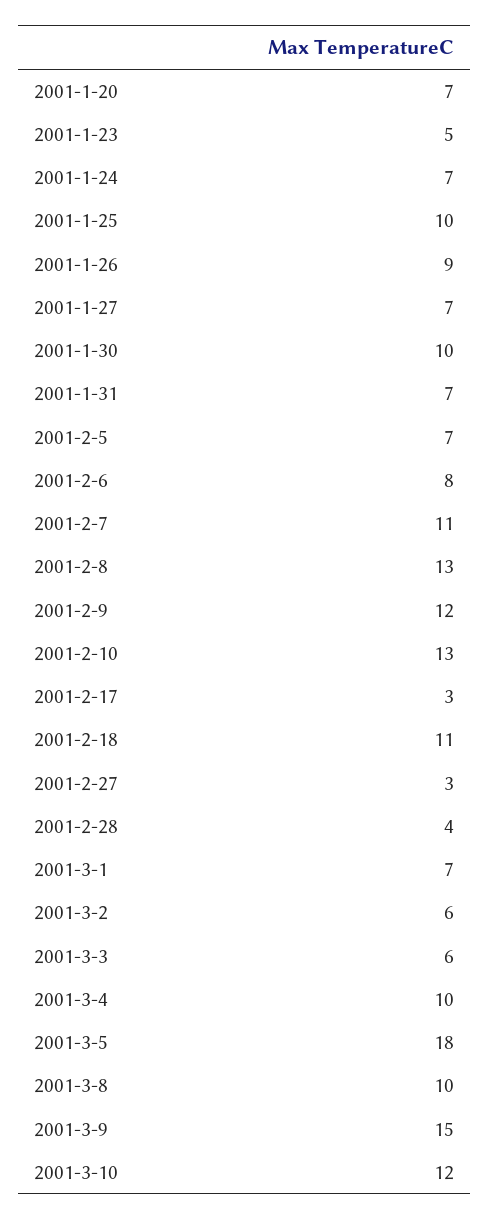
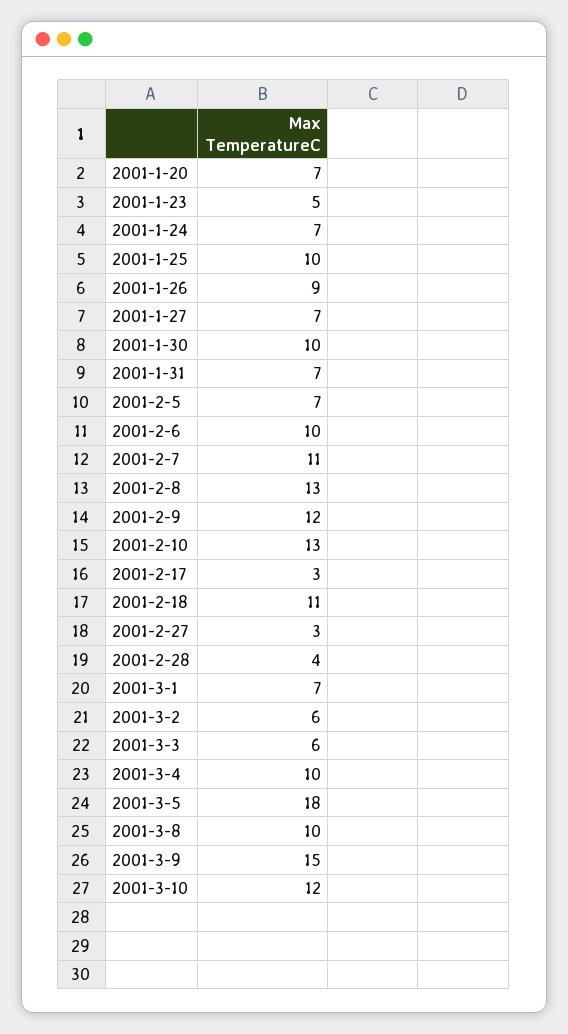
2001-2-6: 8 -> 10

